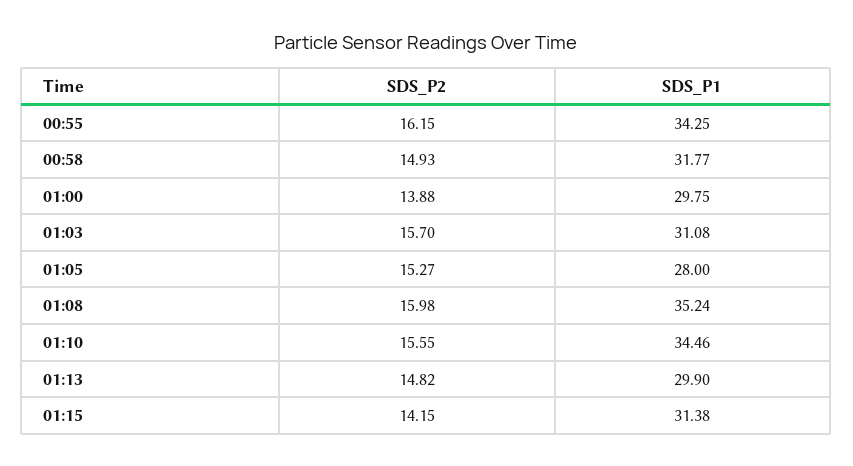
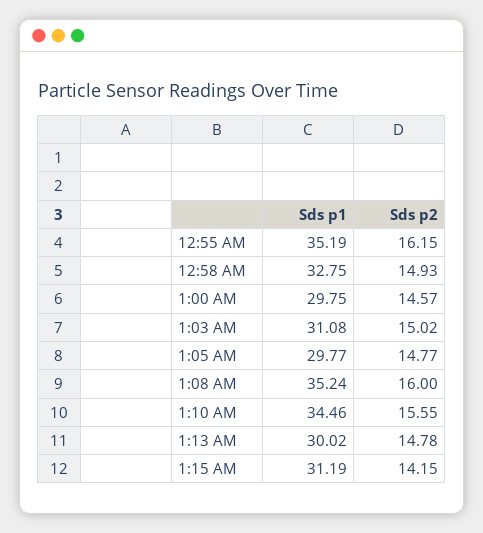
SDS_P1, 00:55: 34.25 -> 35.19
SDS_P1, 00:58: 31.77 -> 32.75
SDS_P2, 01:00: 13.88 -> 14.57
SDS_P2, 01:03: 15.7 -> 15.02
SDS_P2, 01:05: 15.27 -> 14.77
SDS_P1, 01:05: 28 -> 29.77
SDS_P2, 01:08: 15.98 -> 16
SDS_P2, 01:13: 14.82 -> 14.78
SDS_P1, 01:13: 29.9 -> 30.02
SDS_P1, 01:15: 31.38 -> 31.19

